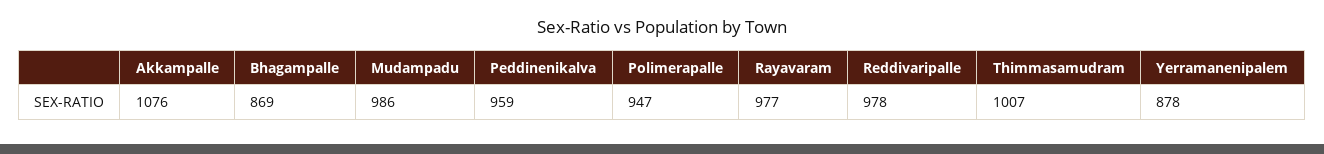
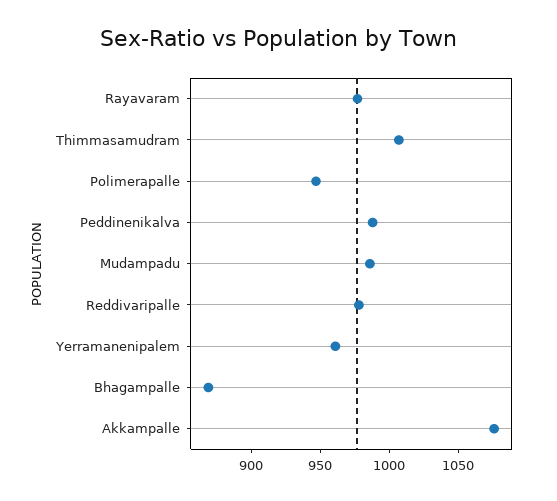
Peddinenikalva: 959 -> 990
Yerramanenipalem: 878 -> 960

